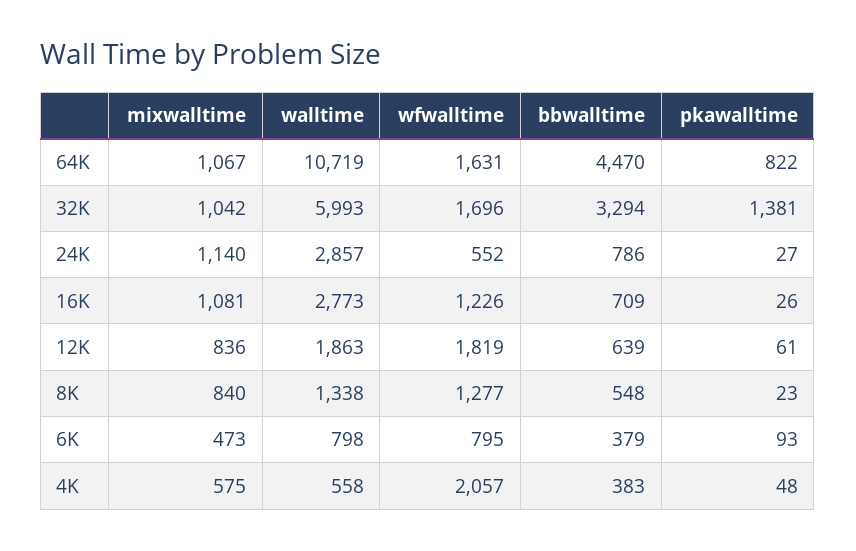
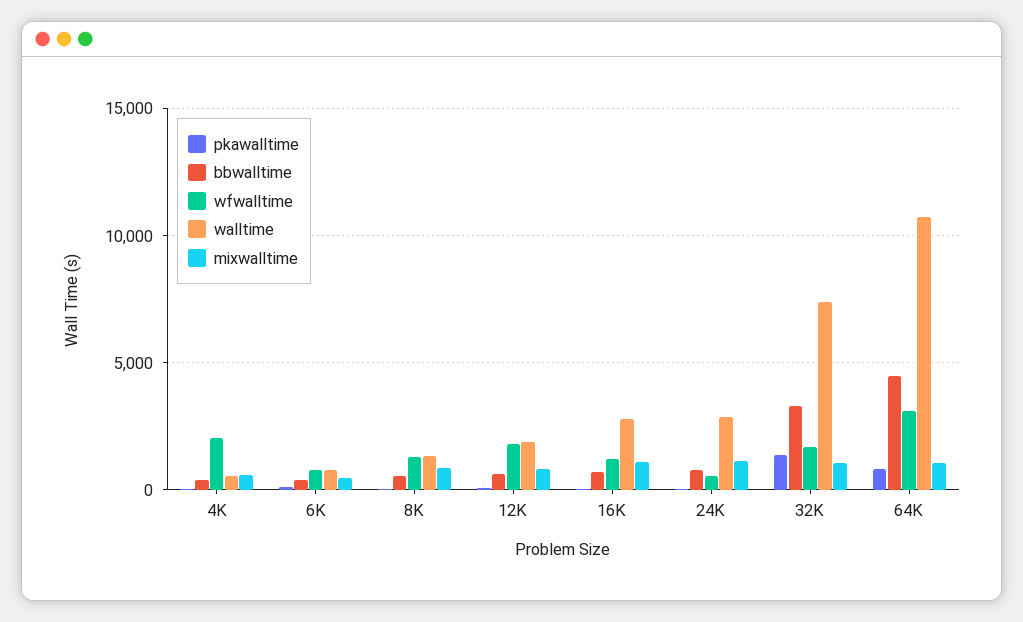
wfwalltime, 64K: 1631 -> 3000
walltime, 32K: 5993 -> 7500

